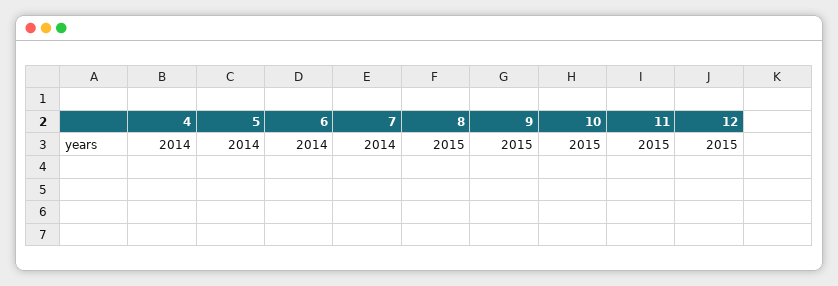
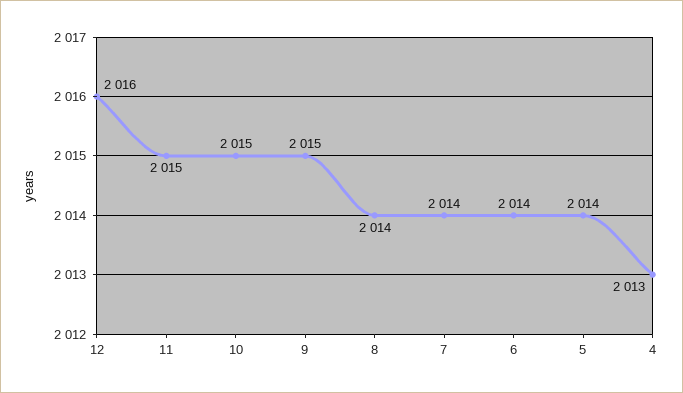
4: 2014 -> 2013
8: 2015 -> 2014
12: 2015 -> 2016

